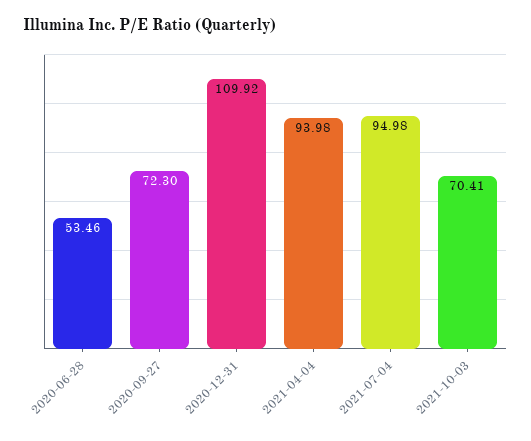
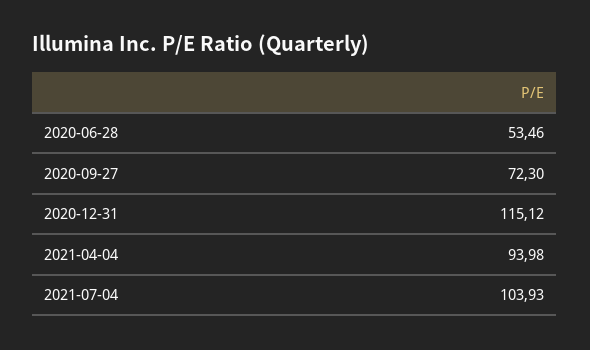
2020-12-31: 109.92 -> 115.12
2021-07-04: 94.98 -> 103.93
2021-10-03: 70.41 -> none

